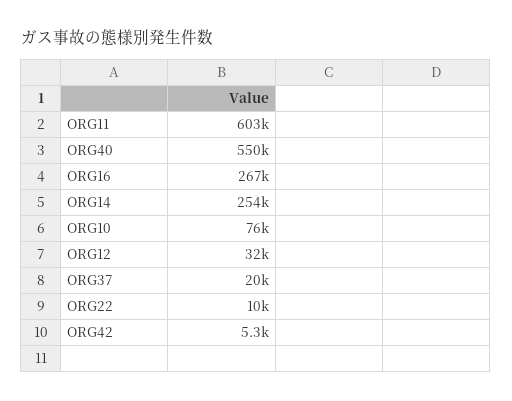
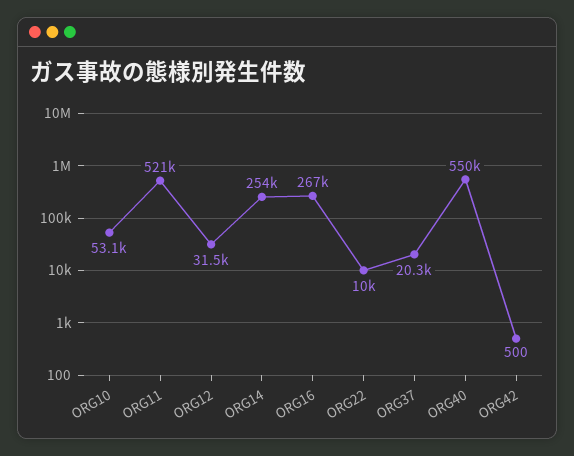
ORG11: 603000 -> 521000
ORG10: 76000 -> 53100
ORG42: 5300 -> 500

